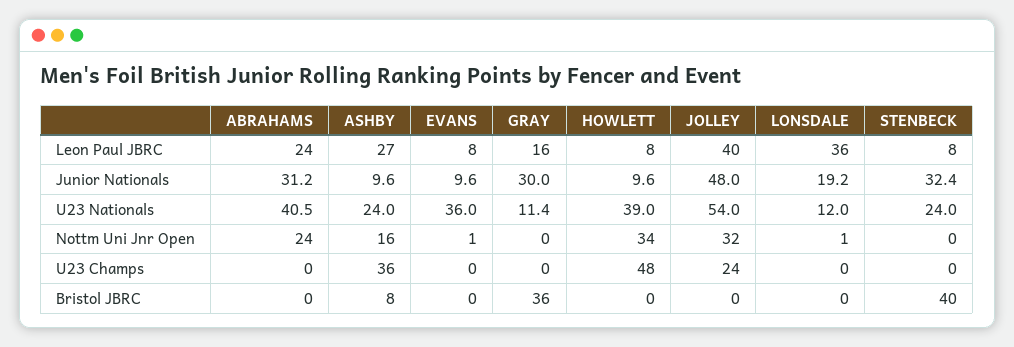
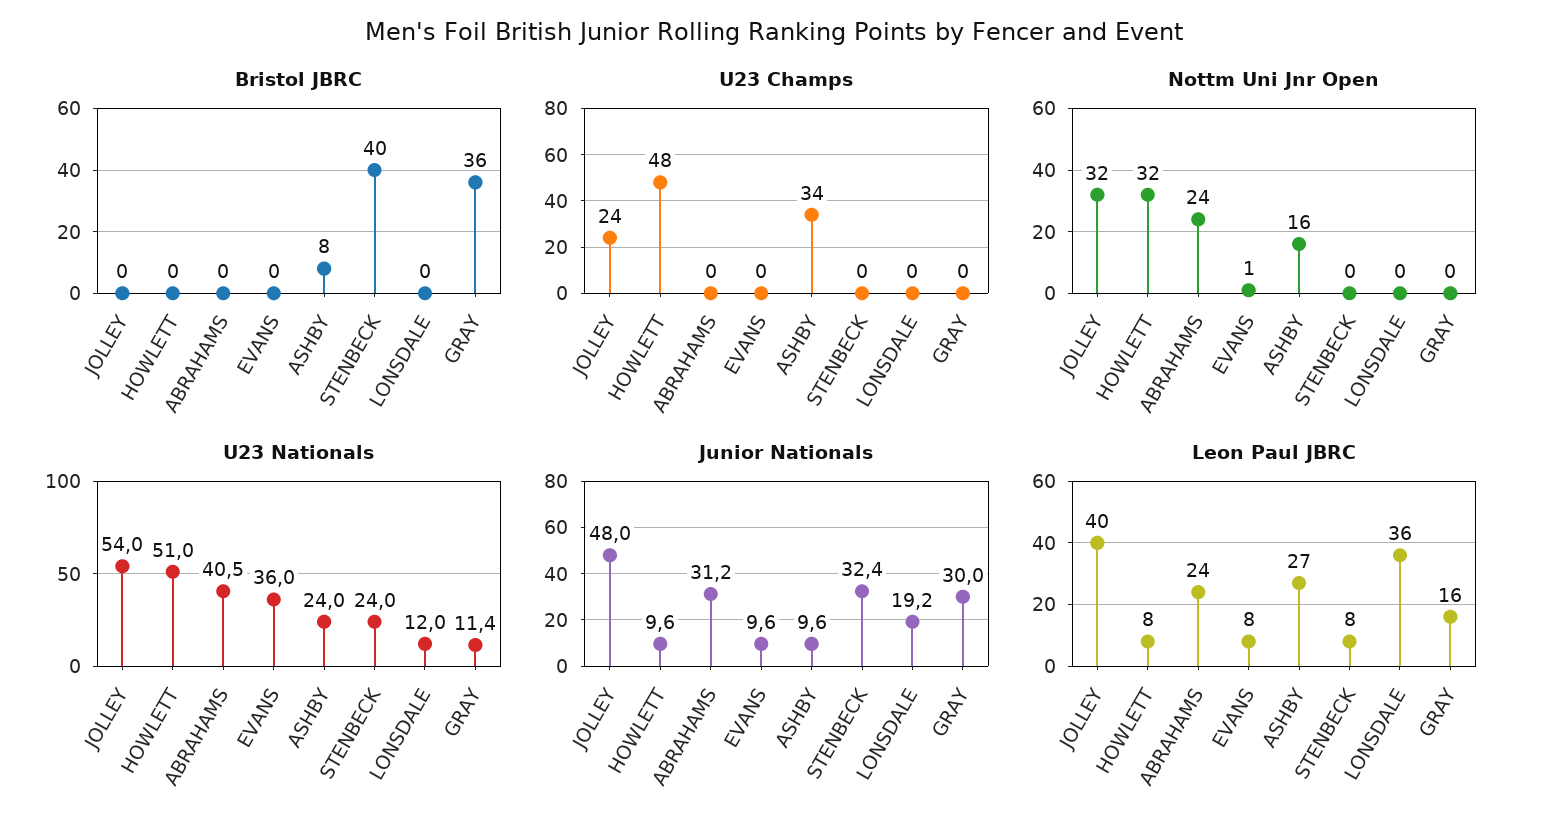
U23 Nationals, HOWLETT: 39 -> 51
Nottm Uni Jnr Open, HOWLETT: 34 -> 32
Nottm Uni Jnr Open, LONSDALE: 1 -> 0
U23 Champs, ASHBY: 36 -> 34

